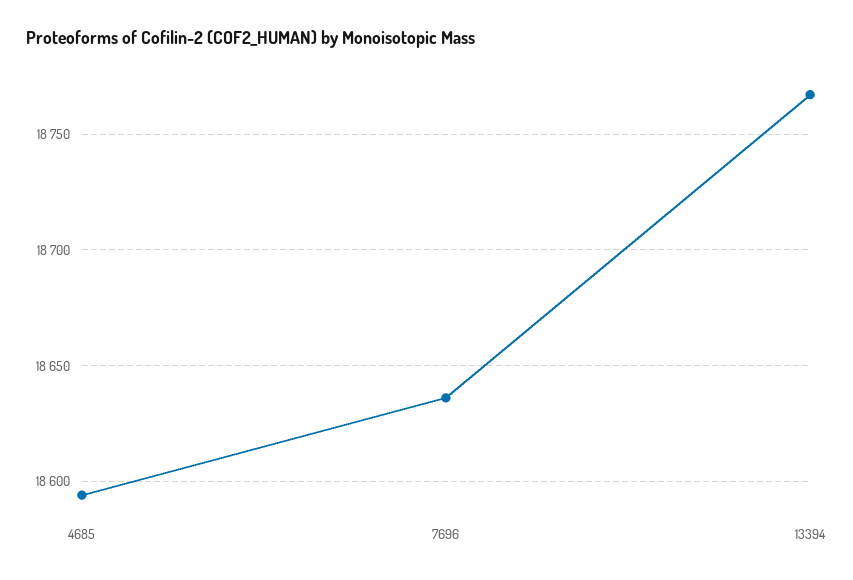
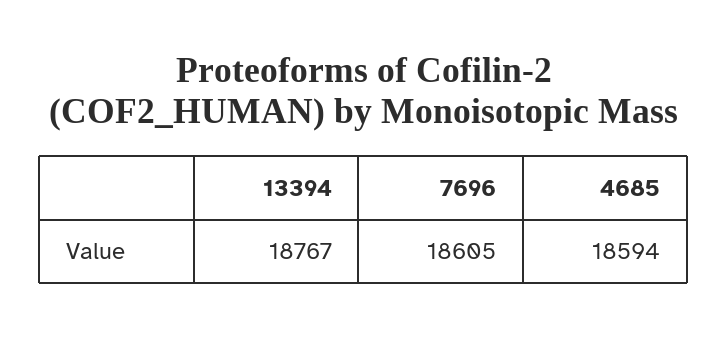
7696: 18635 -> 18605

